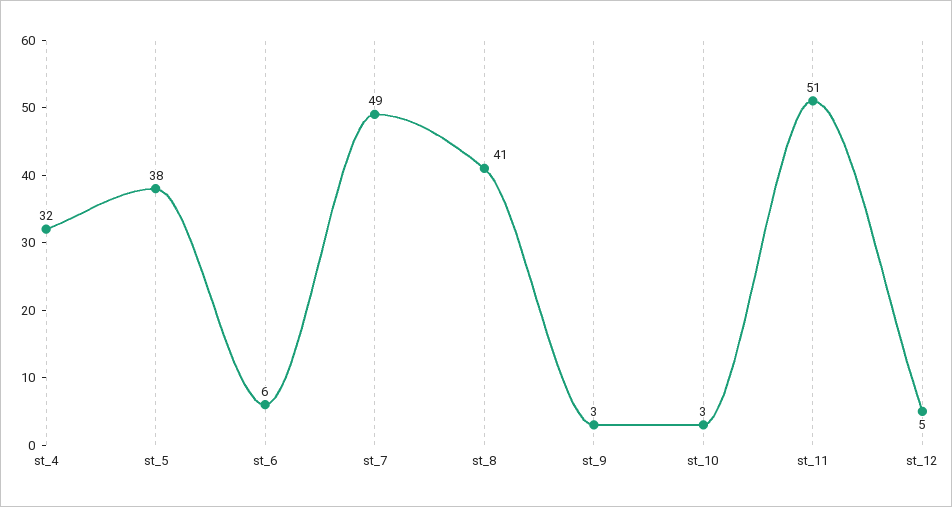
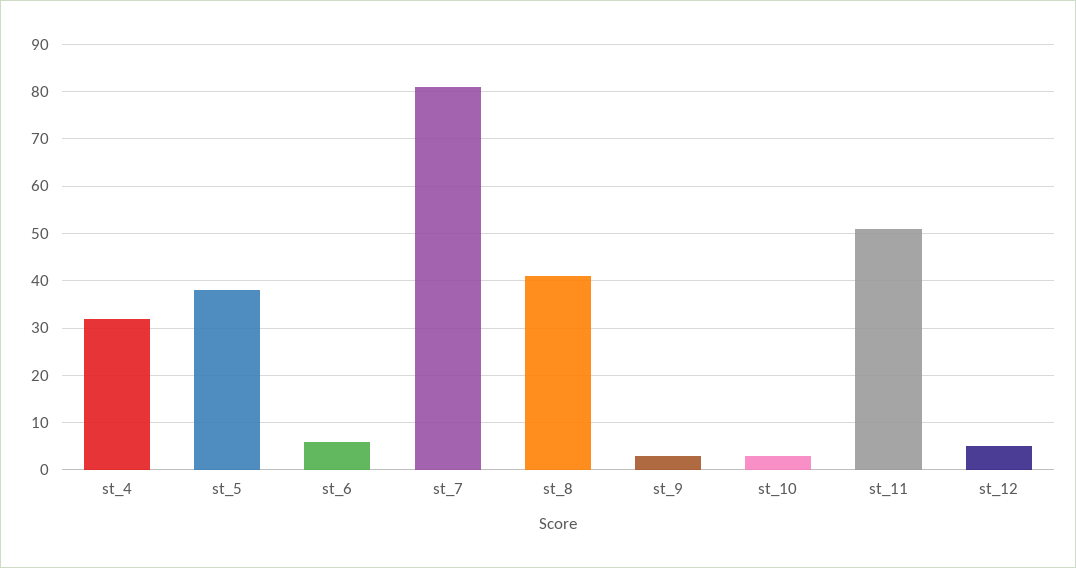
st_7: 49 -> 80

